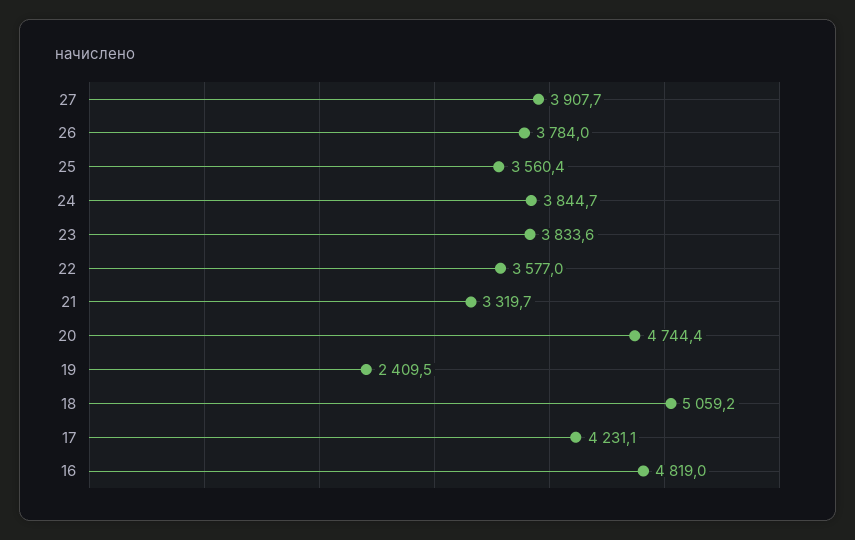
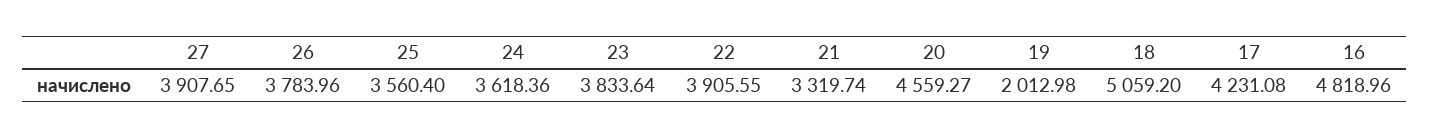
24: 3844.7 -> 3618.36
22: 3577 -> 3905.55
20: 4744.4 -> 4559.27
19: 2409.5 -> 2012.98

